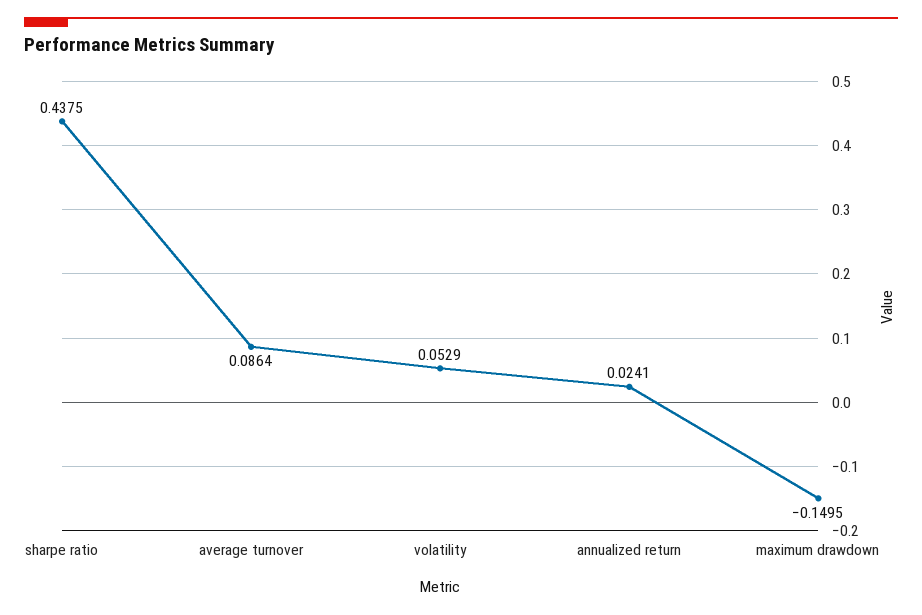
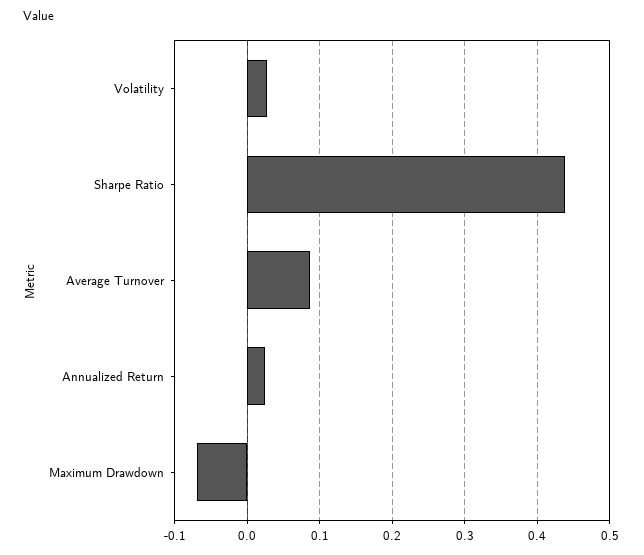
volatility: 0.0529 -> 0.03
maximum drawdown: -0.1495 -> -0.07

